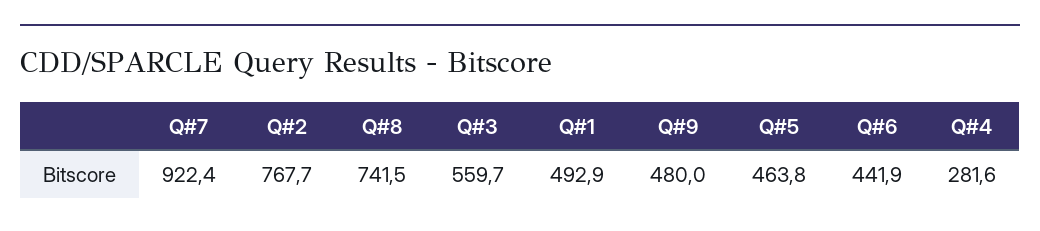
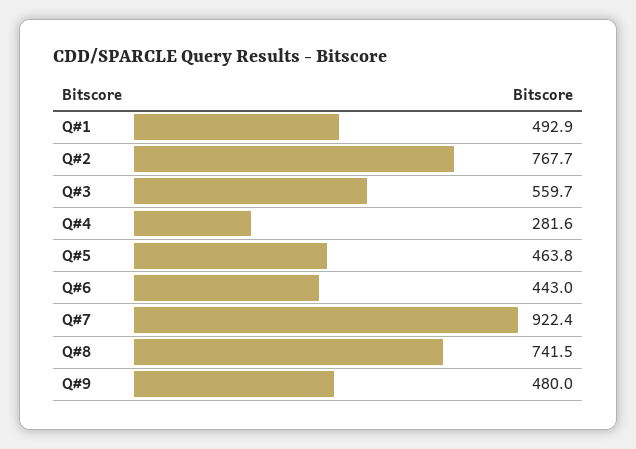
Q#6: 441.9 -> 443

